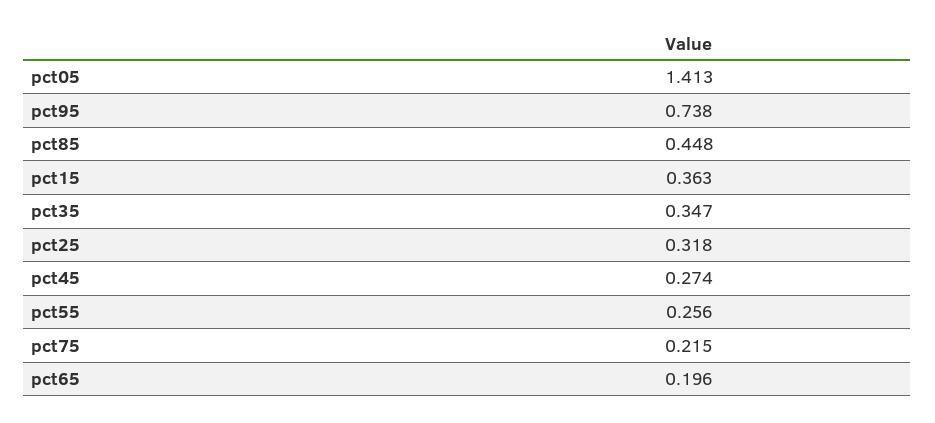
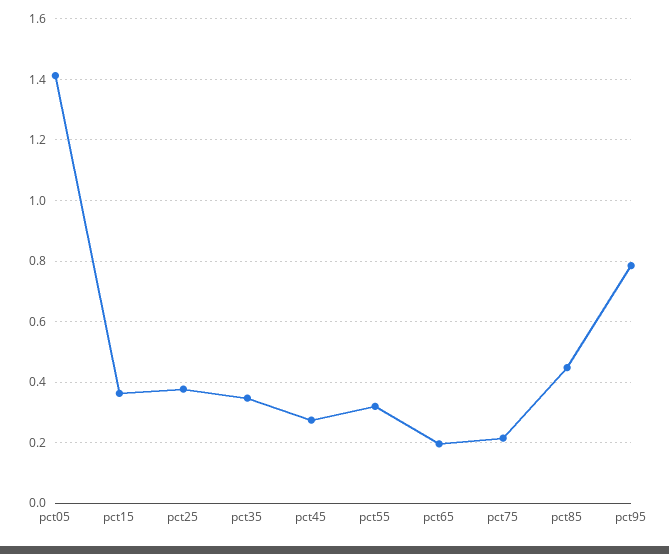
pct95: 0.738 -> 0.78
pct25: 0.318 -> 0.38
pct55: 0.256 -> 0.32

